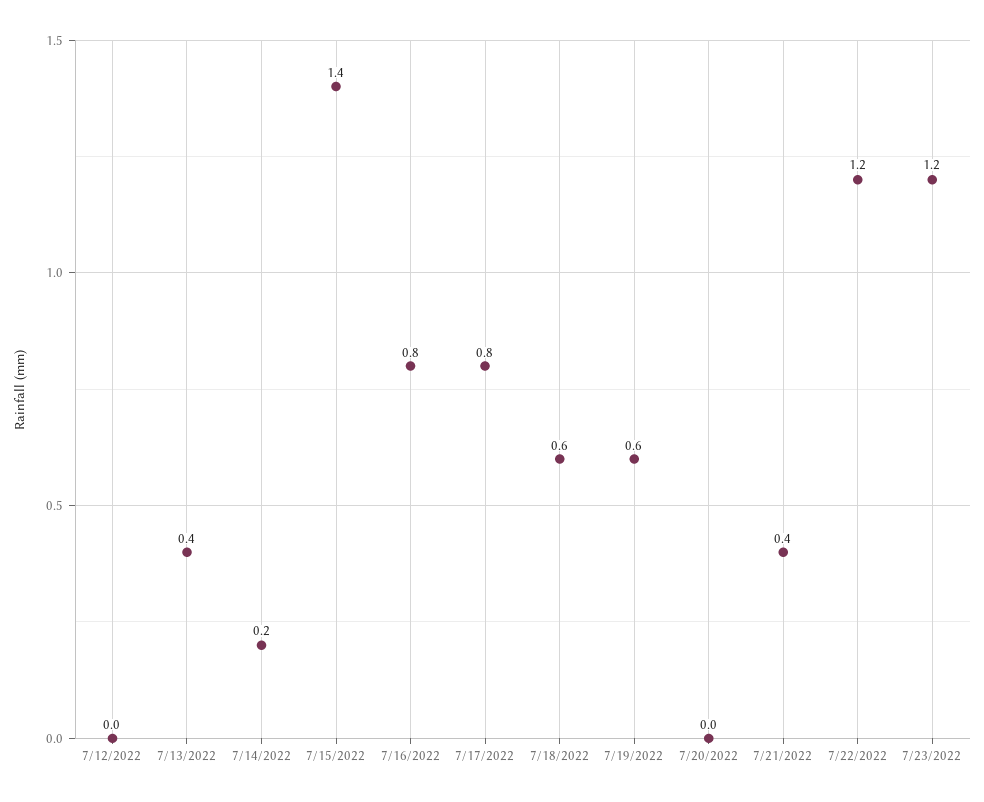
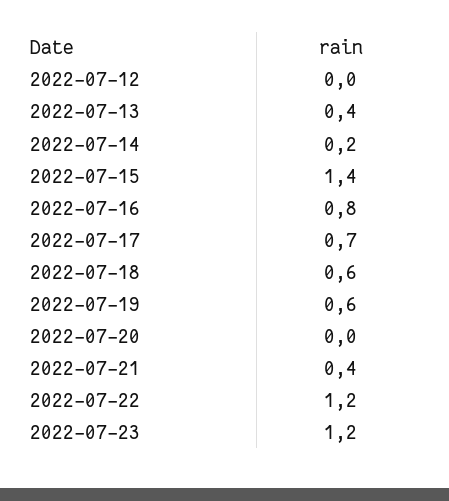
7/17/2022: 0.8 -> 0.7

